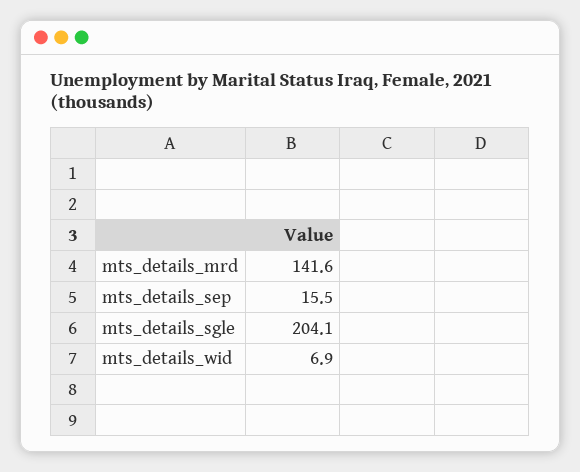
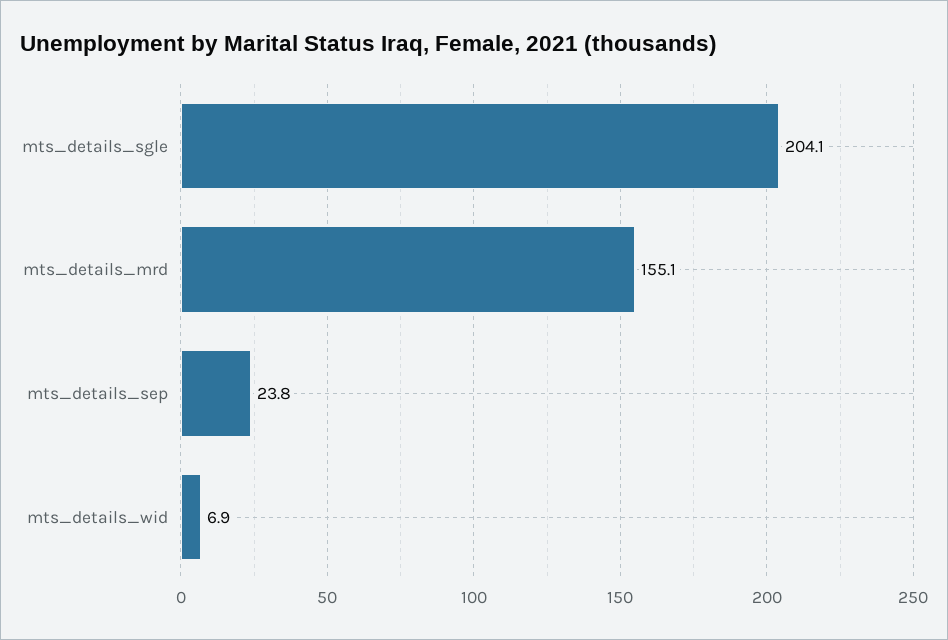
mts_details_mrd: 141.6 -> 155.1
mts_details_sep: 15.5 -> 23.8

